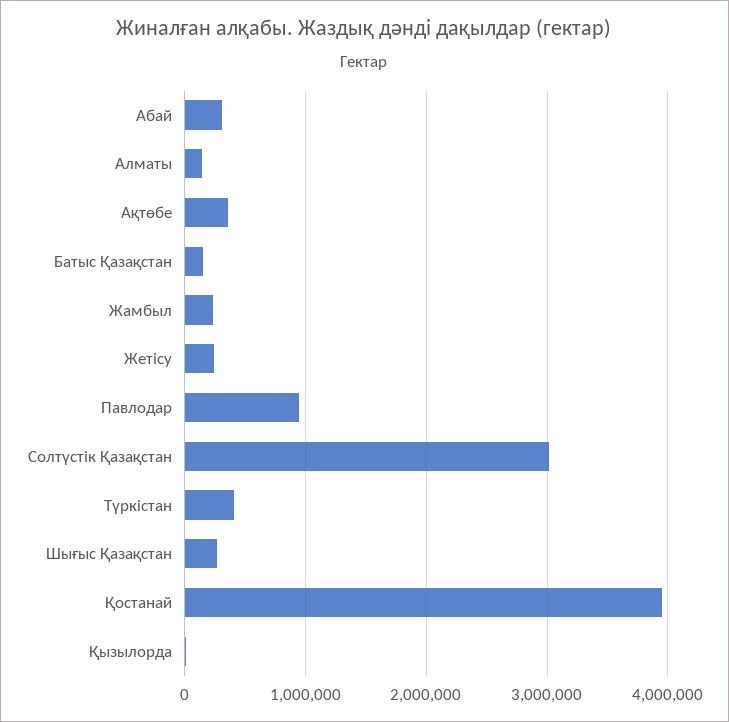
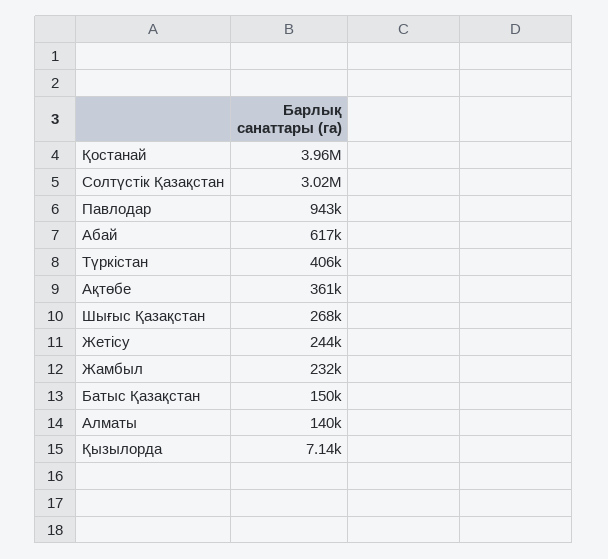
Абай: 300000 -> 617000

